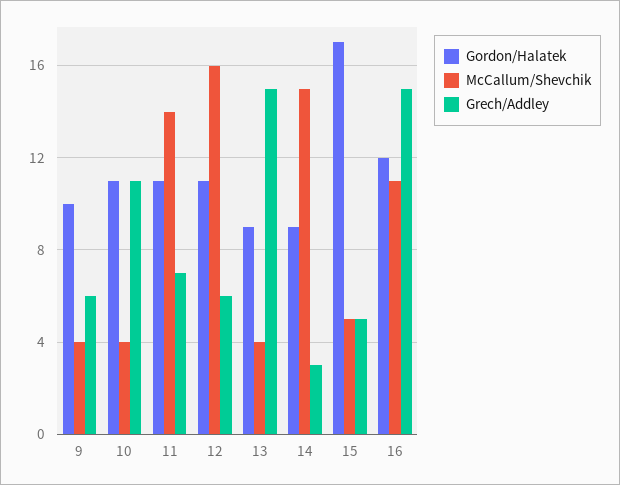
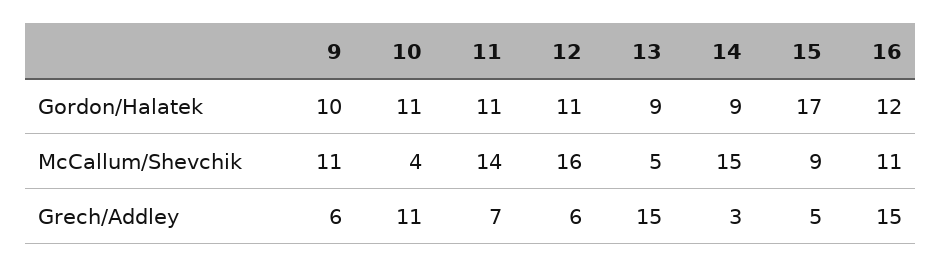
McCallum/Shevchik, 9: 4 -> 11
McCallum/Shevchik, 13: 4 -> 5
McCallum/Shevchik, 15: 5 -> 9

